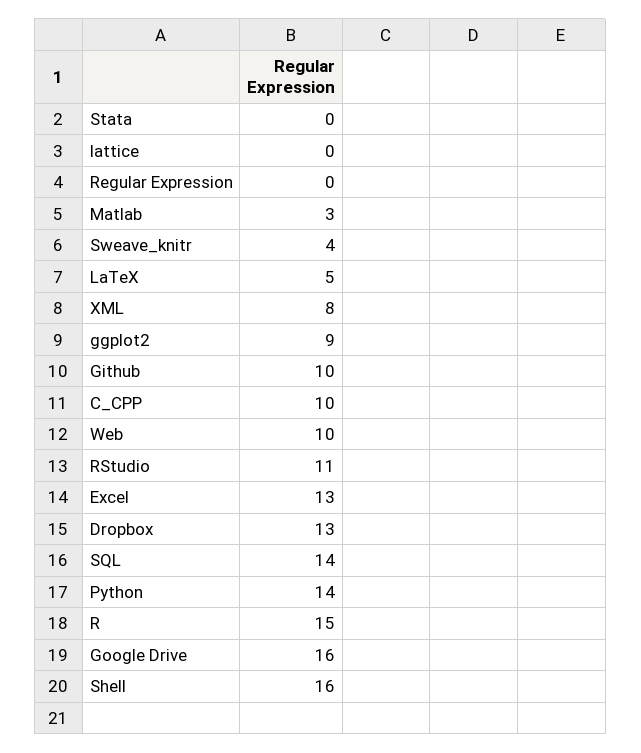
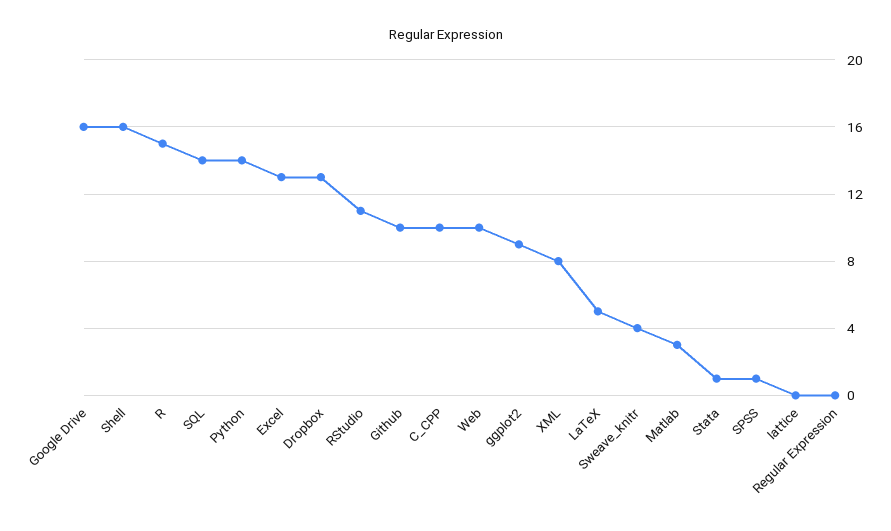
Stata: 0 -> 1
SPSS: none -> 1

